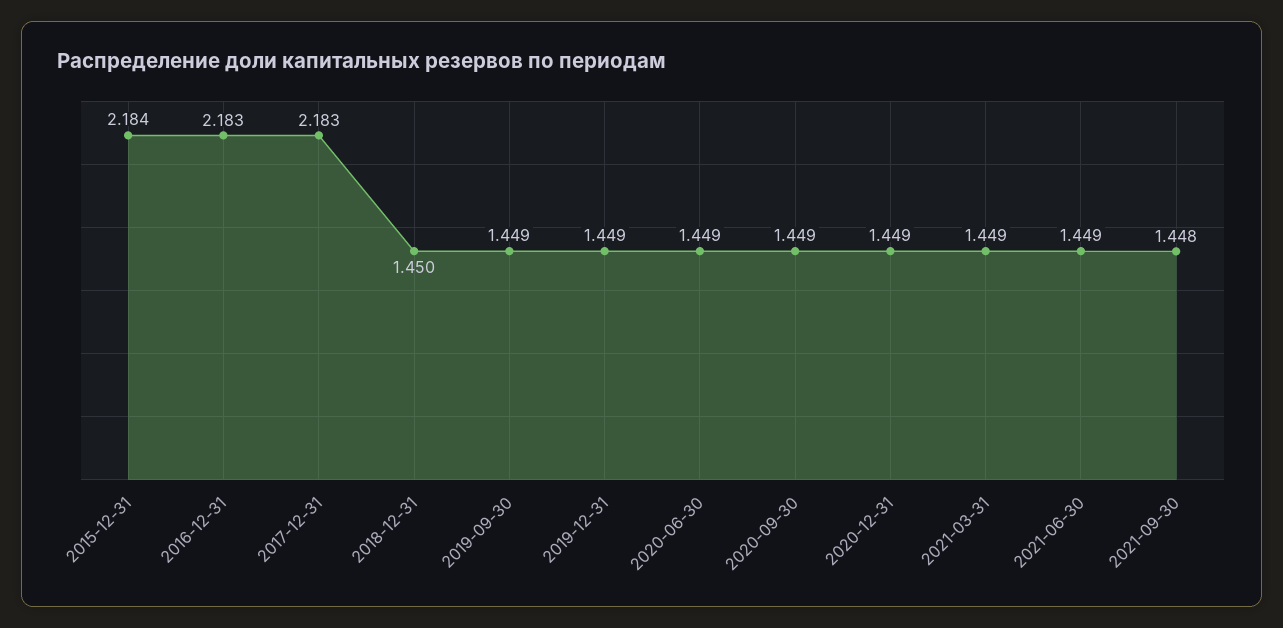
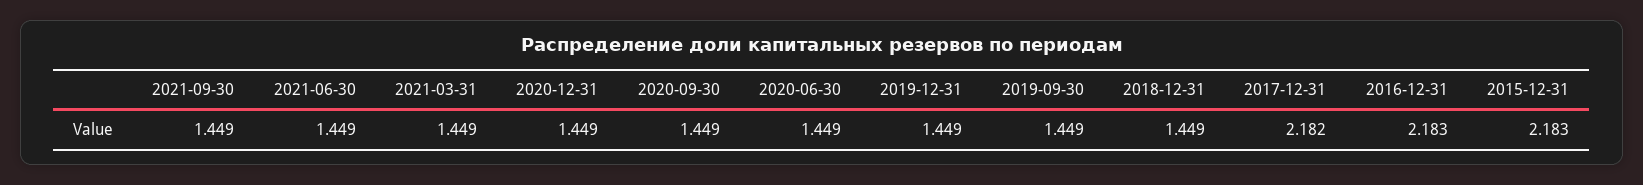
2015-12-31: 2.184 -> 2.183
2017-12-31: 2.183 -> 2.182
2018-12-31: 1.45 -> 1.449
2021-09-30: 1.448 -> 1.449

